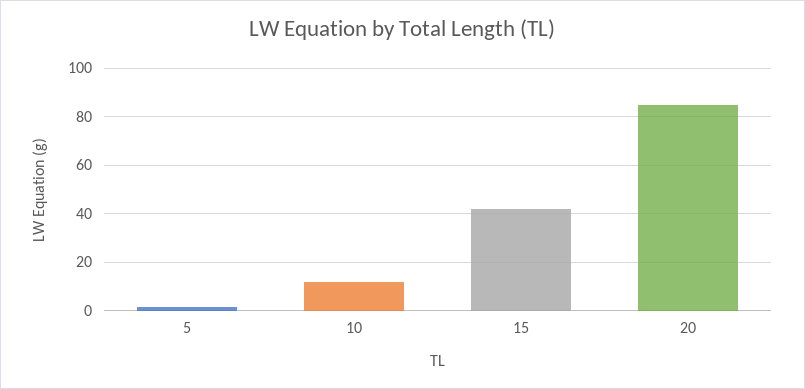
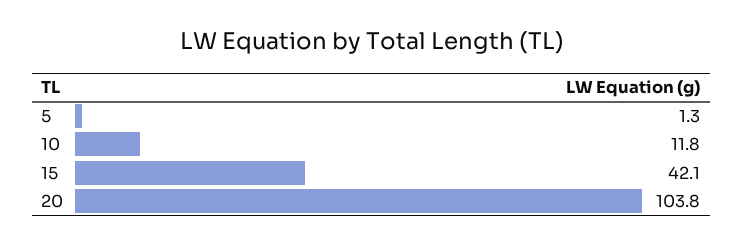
20: 85 -> 103.8

